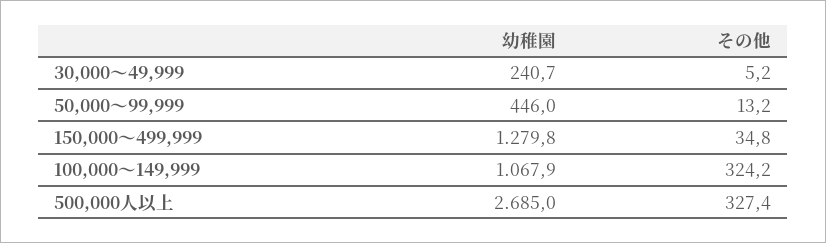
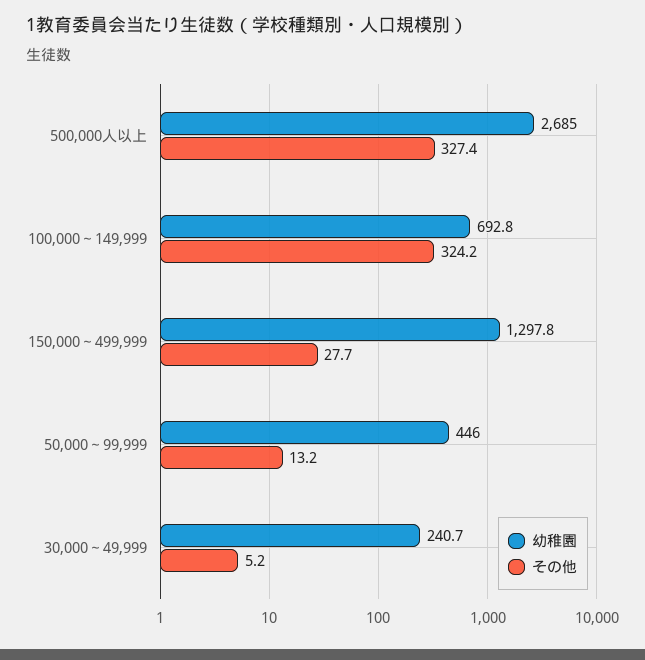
幼稚園, 150,000～499,999: 1279.8 -> 1297.8
その他, 150,000～499,999: 34.8 -> 27.7
幼稚園, 100,000～149,999: 1067.9 -> 692.8

